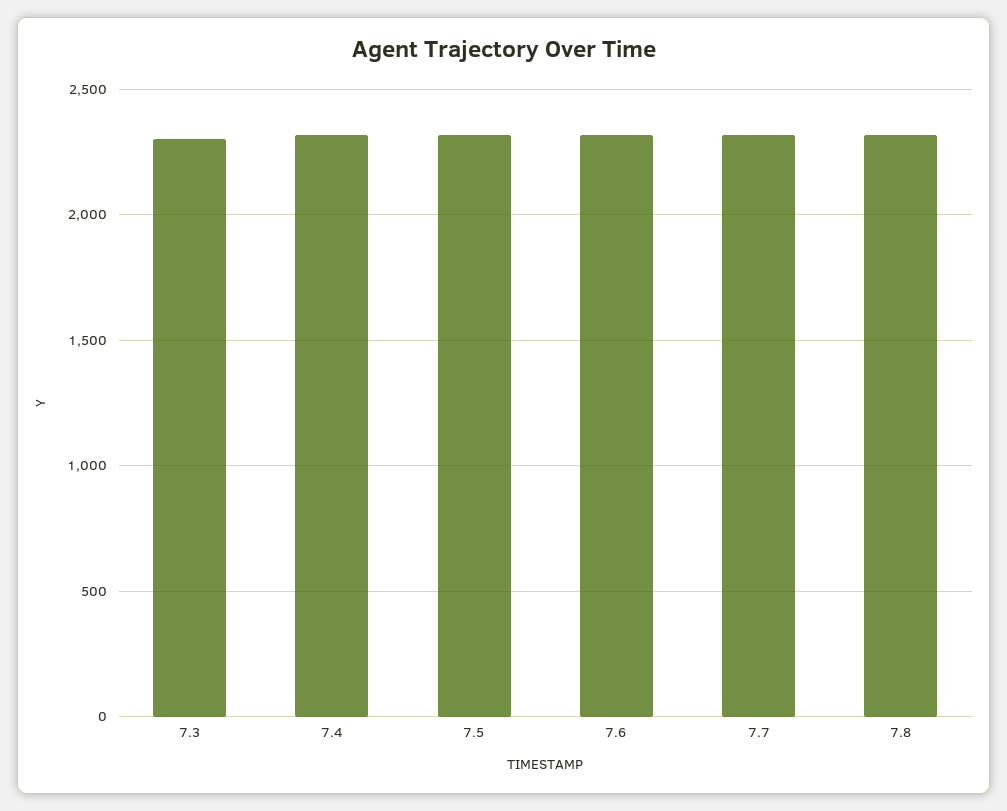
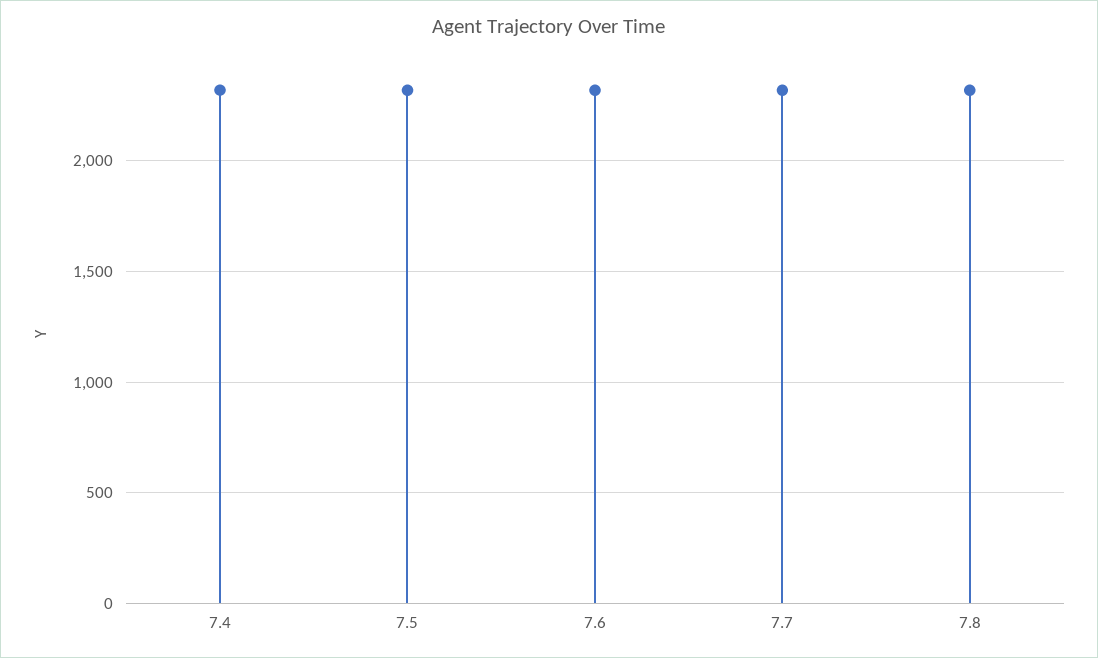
7.3: 2300 -> none

